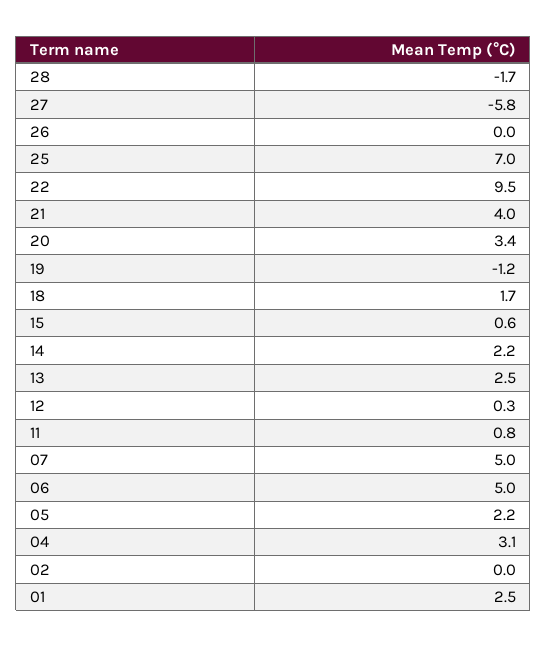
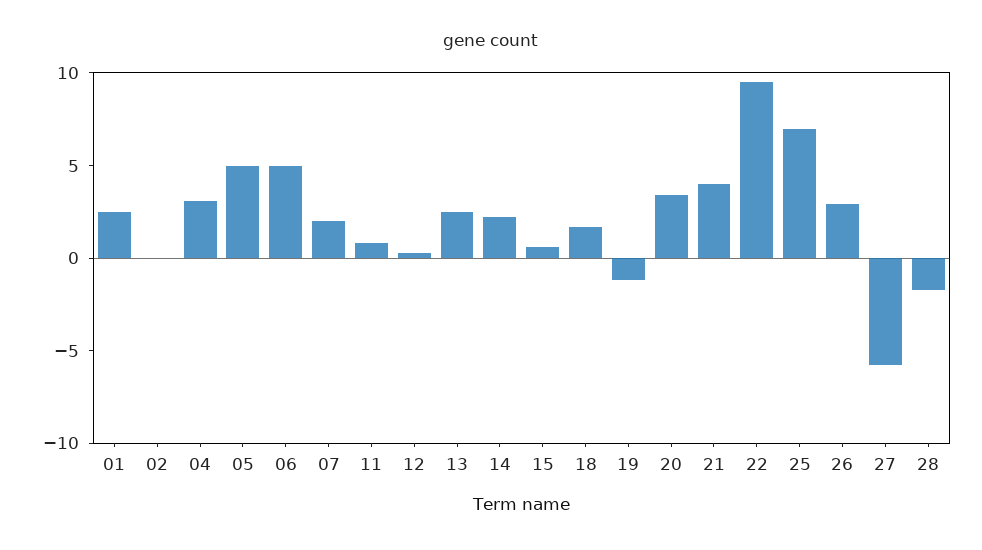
26: 0 -> 3
07: 5 -> 2
05: 2.2 -> 5

